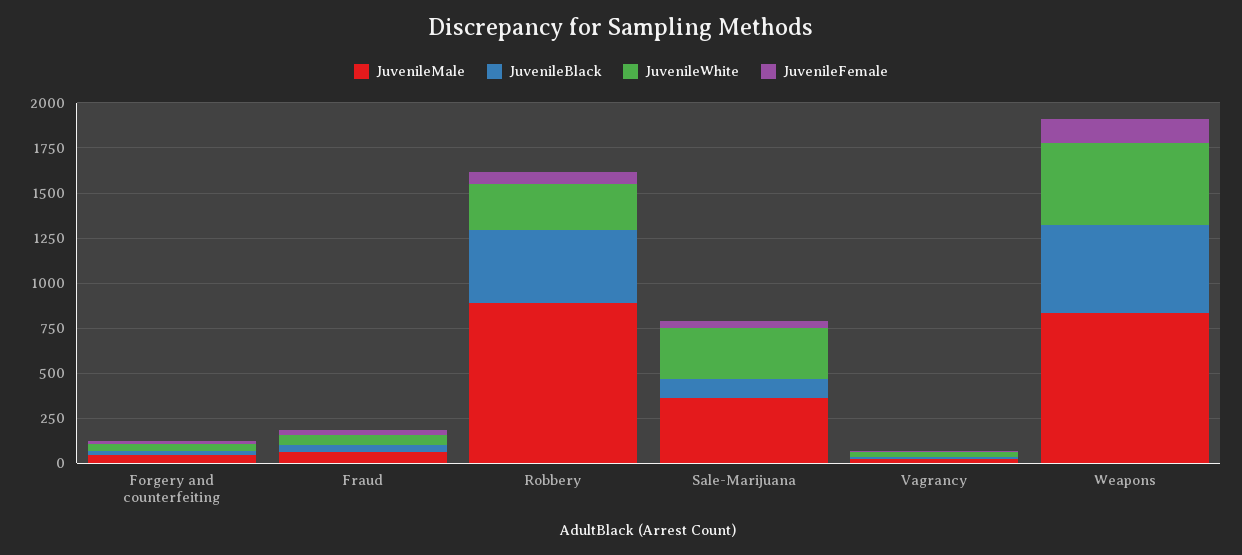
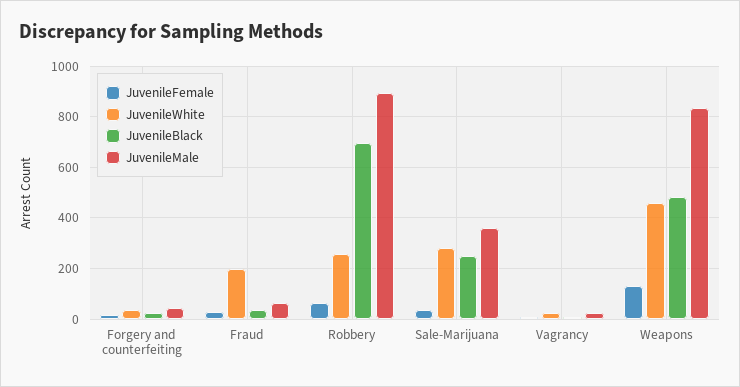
JuvenileWhite, Fraud: 50 -> 200
JuvenileBlack, Robbery: 400 -> 700
JuvenileBlack, Sale-Marijuana: 100 -> 250

